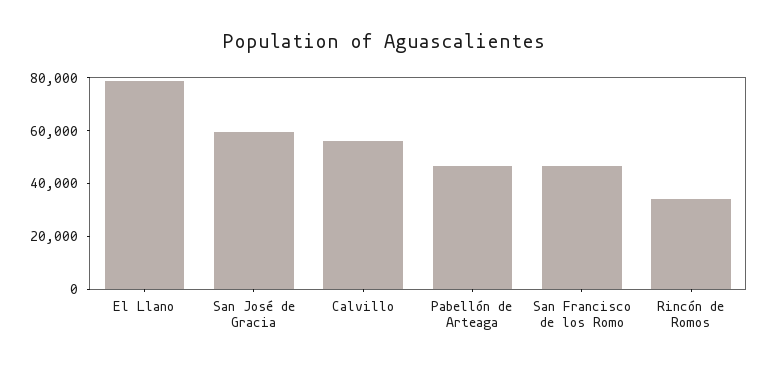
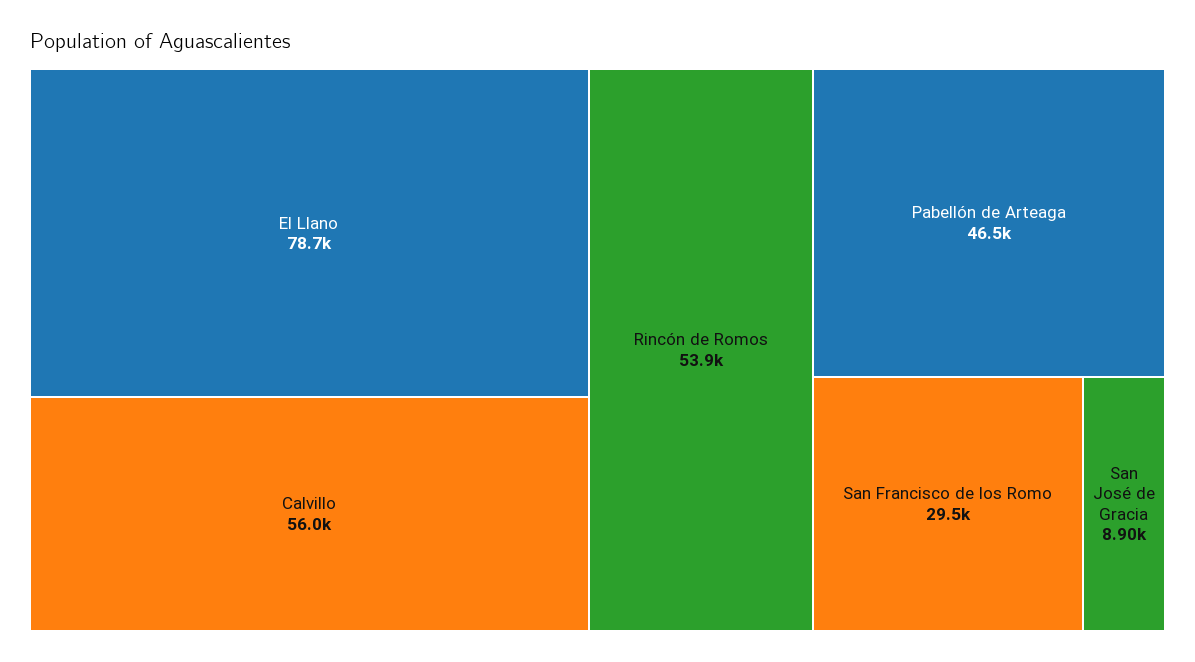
San José de Gracia: 60000 -> 8900
San Francisco de los Romo: 45000 -> 29500
Rincón de Romos: 35000 -> 53900

